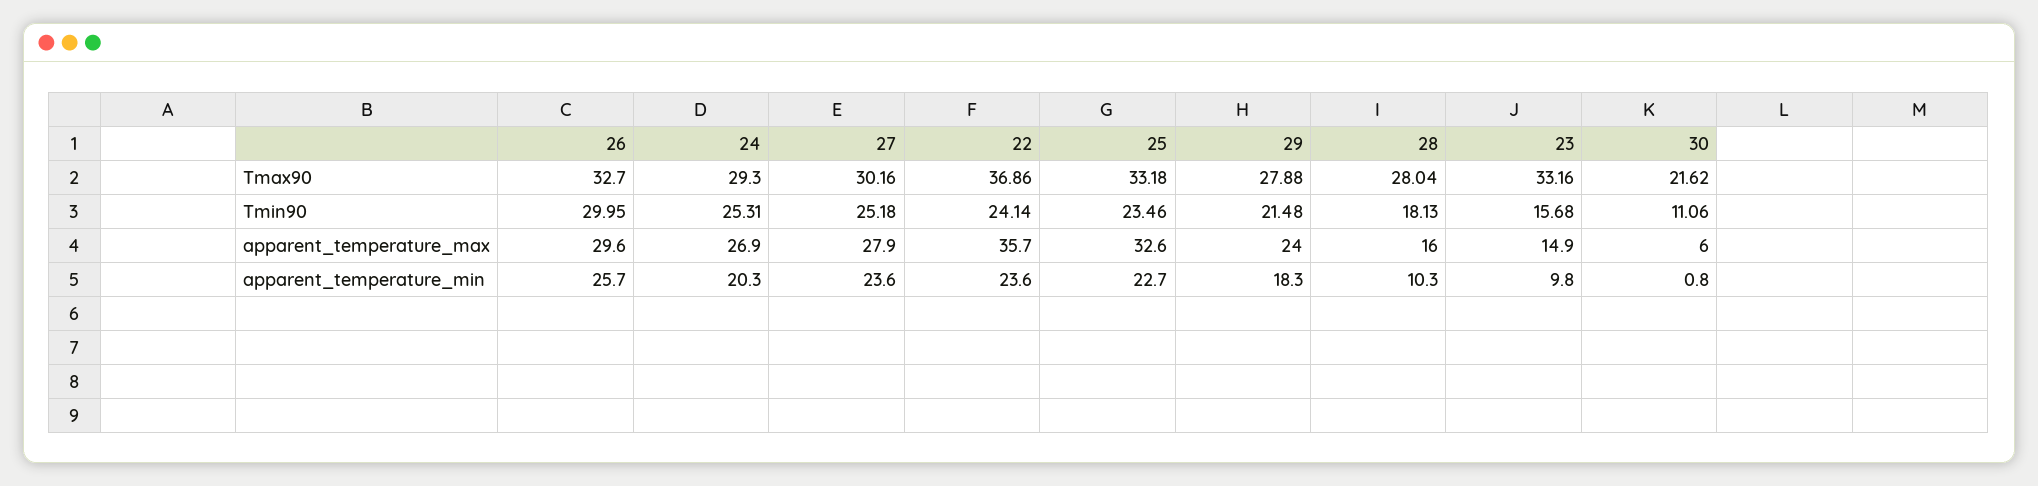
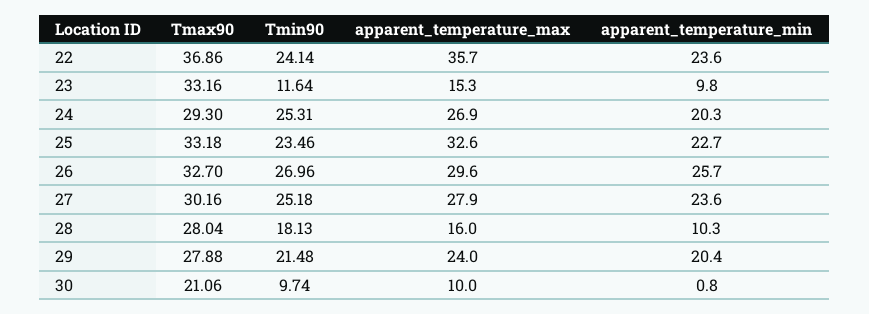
30, Tmax90: 21.62 -> 21.06
26, Tmin90: 29.95 -> 26.96
23, Tmin90: 15.68 -> 11.64
30, Tmin90: 11.06 -> 9.74
23, apparent_temperature_max: 14.9 -> 15.3
30, apparent_temperature_max: 6 -> 10
29, apparent_temperature_min: 18.3 -> 20.4

